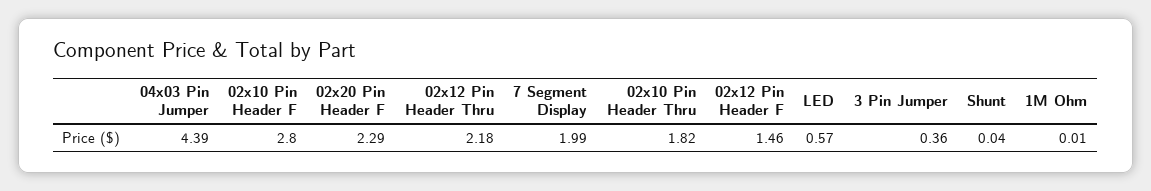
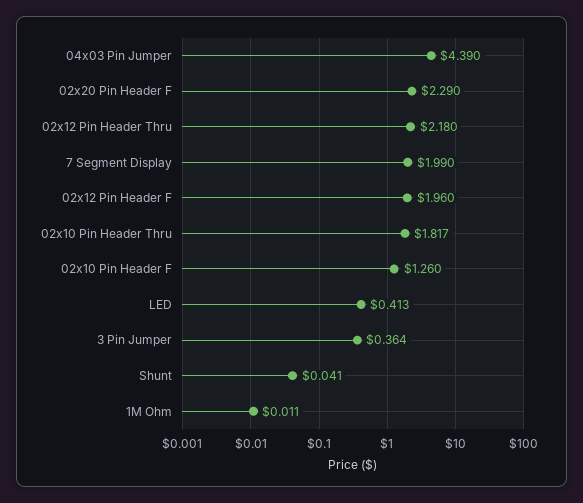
02x10 Pin Header F: 2.8 -> 1.26
02x12 Pin Header F: 1.46 -> 1.96
LED: 0.57 -> 0.413

